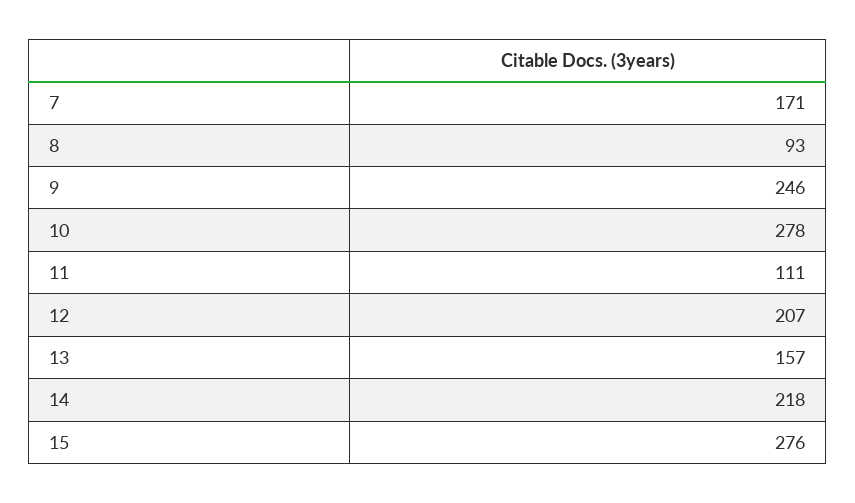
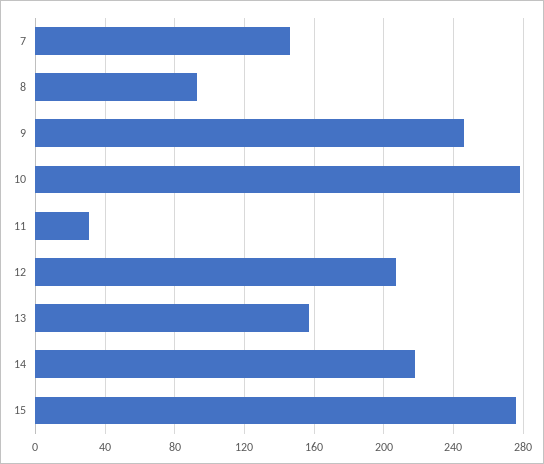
7: 171 -> 145
11: 111 -> 30

